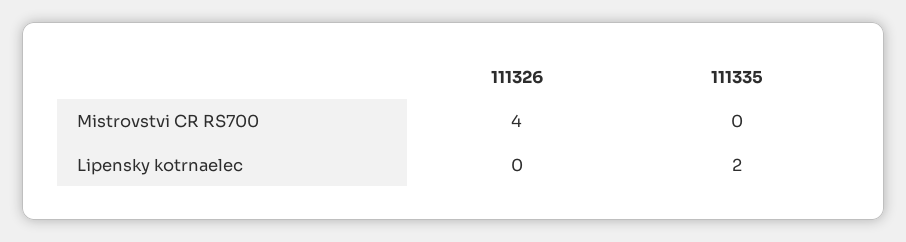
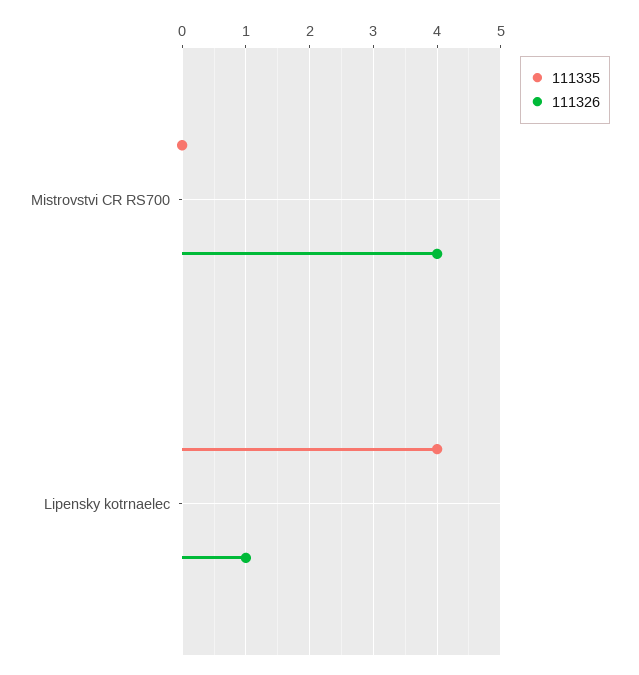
111326, Lipensky kotrnaelec: 0 -> 1
111335, Lipensky kotrnaelec: 2 -> 4

